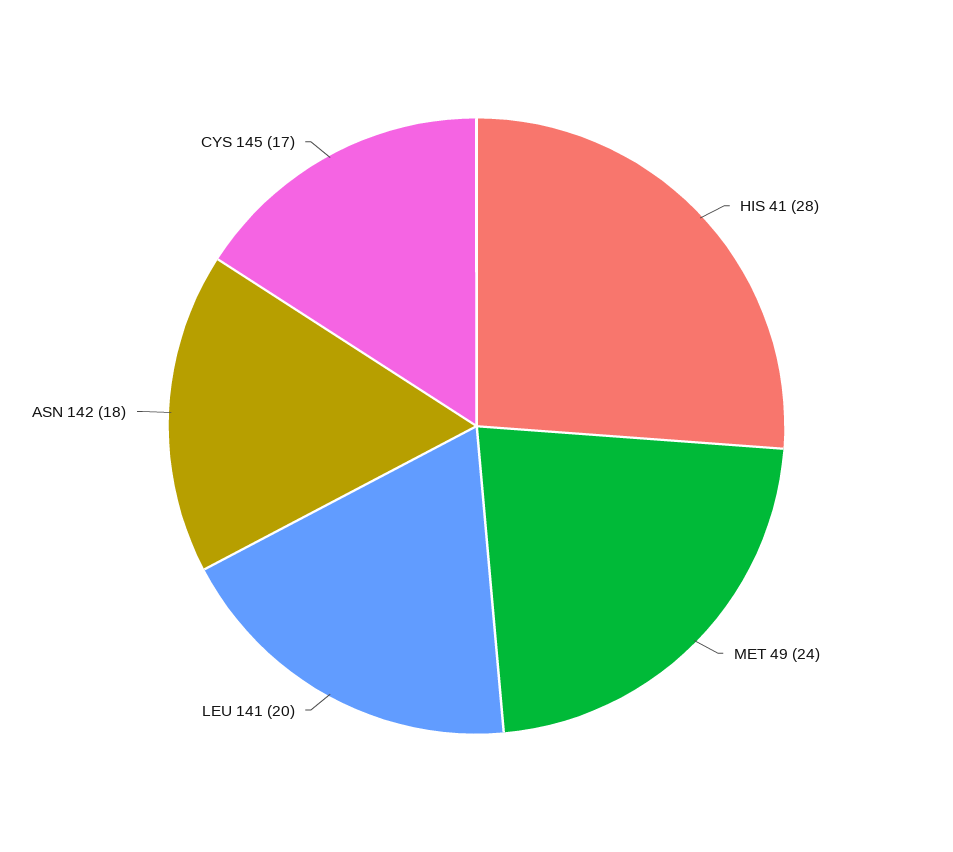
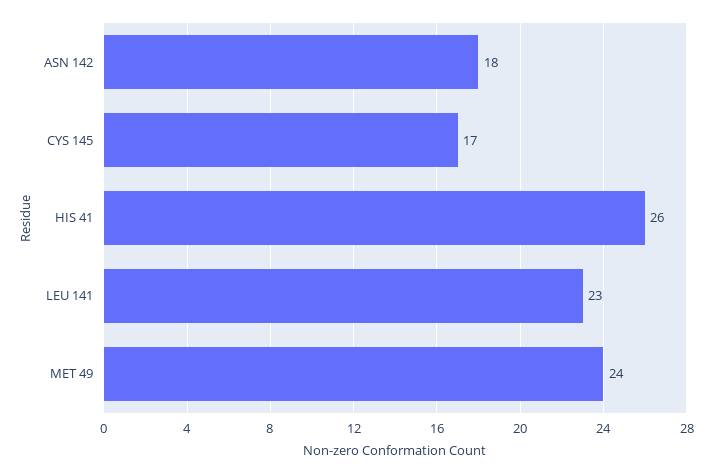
HIS 41: 28 -> 26
LEU 141: 20 -> 23

